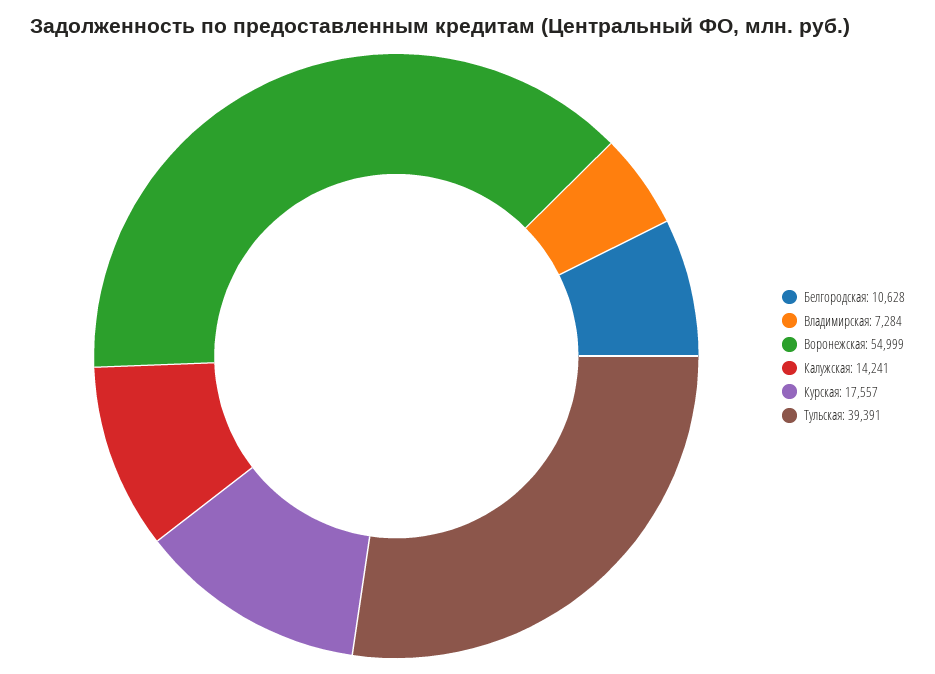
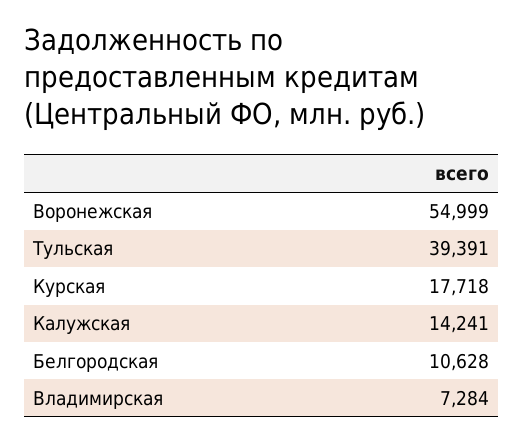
Курская: 17557 -> 17718

